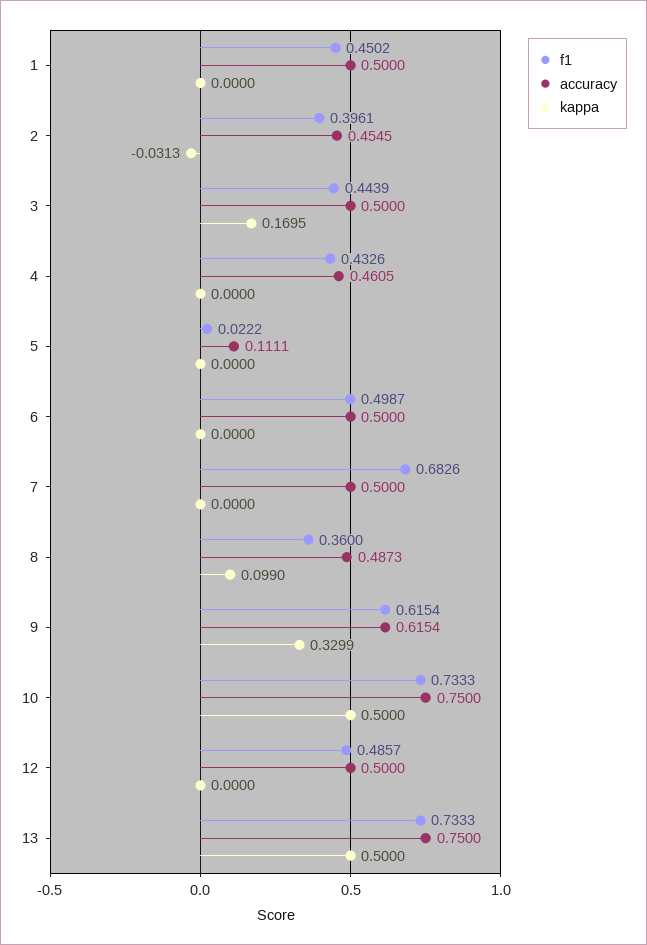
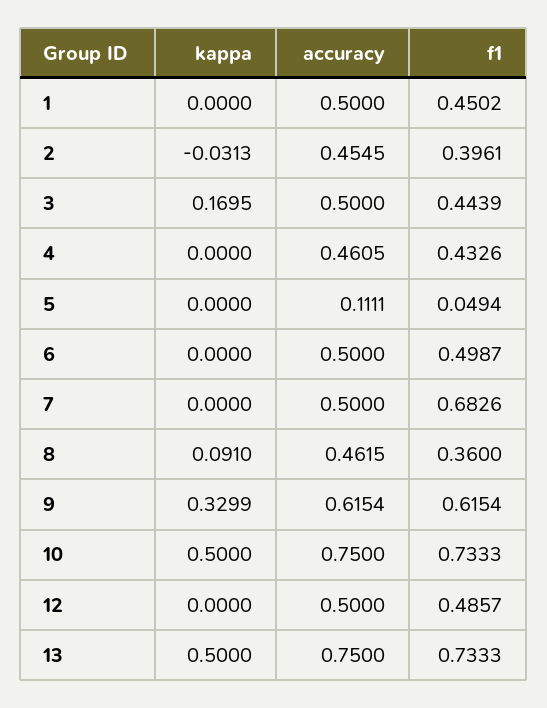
f1, 5: 0.0222 -> 0.0494
accuracy, 8: 0.4873 -> 0.4615
kappa, 8: 0.099 -> 0.091

